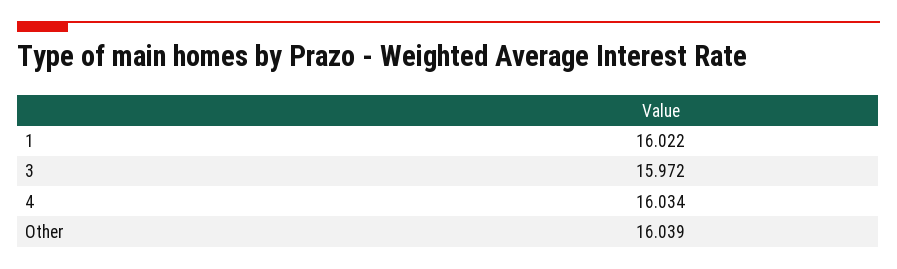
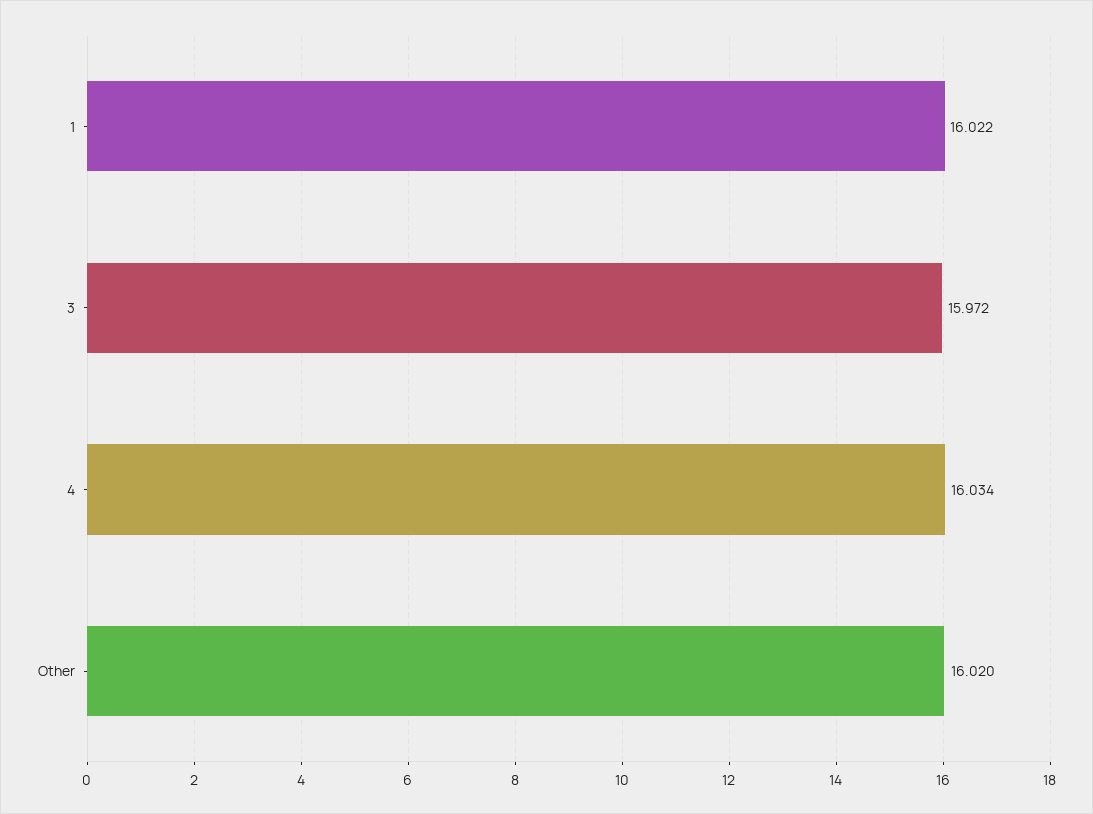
Other: 16.039 -> 16.02

